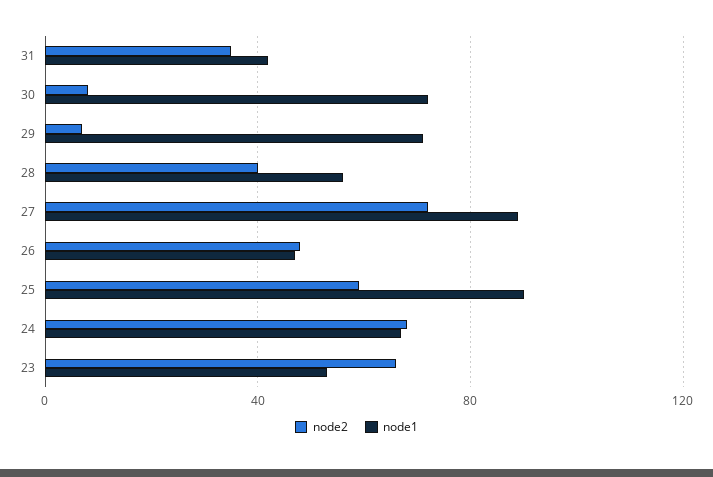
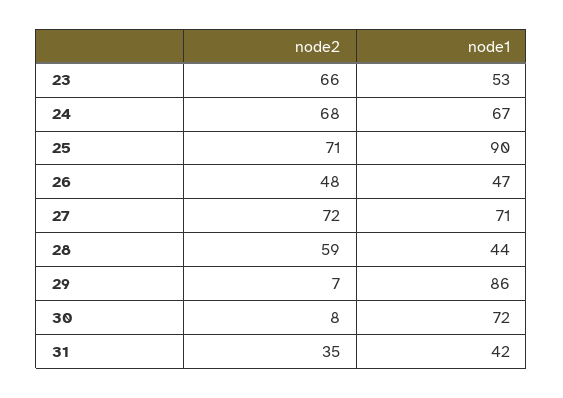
node1, 29: 70 -> 86
node2, 28: 40 -> 59
node1, 28: 55 -> 44
node1, 27: 90 -> 71
node2, 25: 60 -> 71

